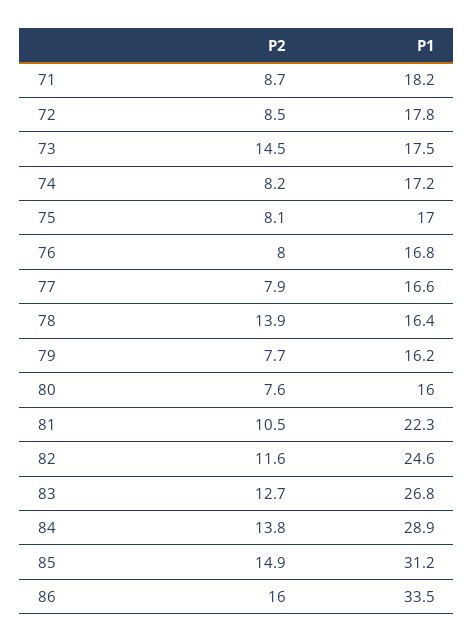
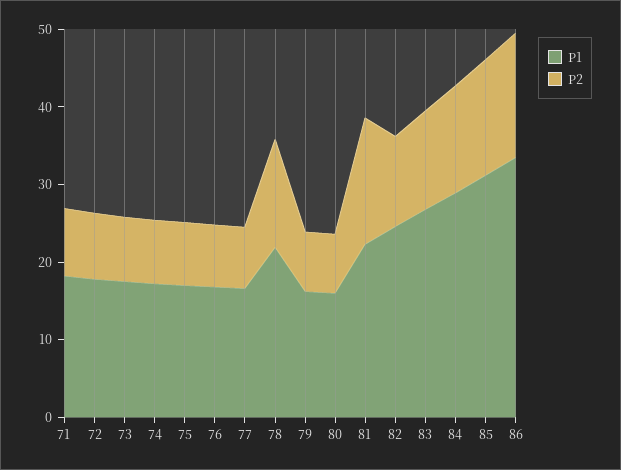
P2, 73: 14.5 -> 8
P1, 78: 16.4 -> 22
P2, 81: 10.5 -> 16

